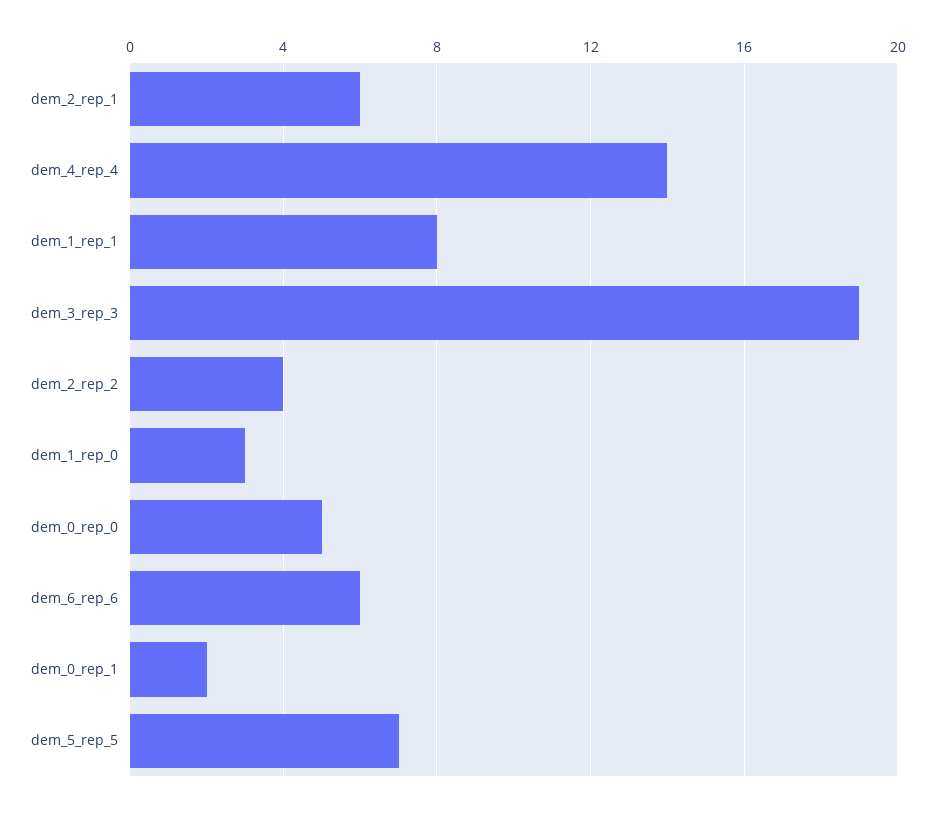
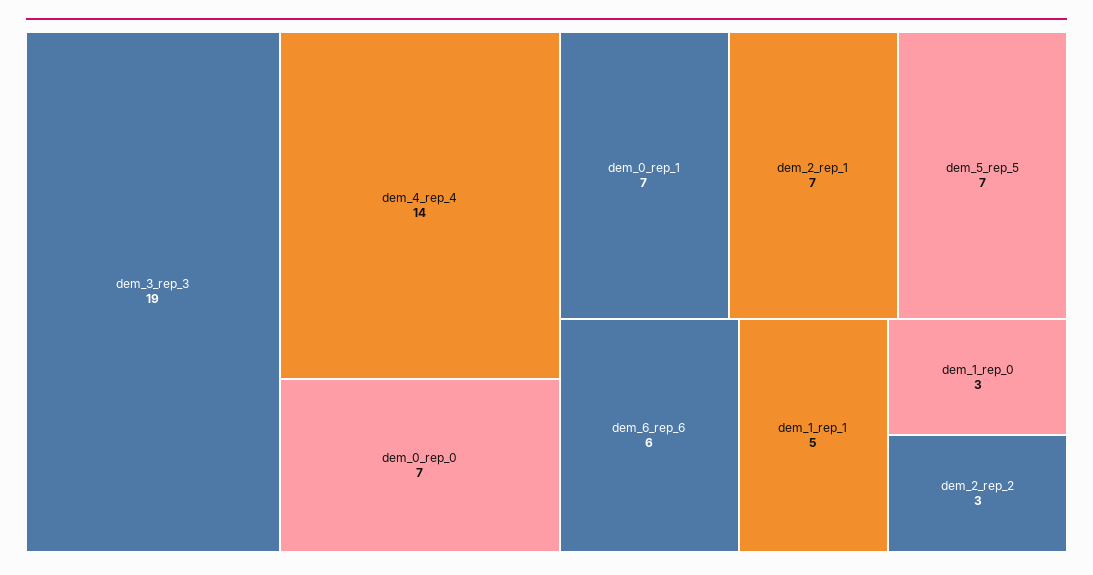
dem_2_rep_1: 6 -> 7
dem_1_rep_1: 8 -> 5
dem_2_rep_2: 4 -> 3
dem_0_rep_0: 5 -> 7
dem_0_rep_1: 2 -> 7

